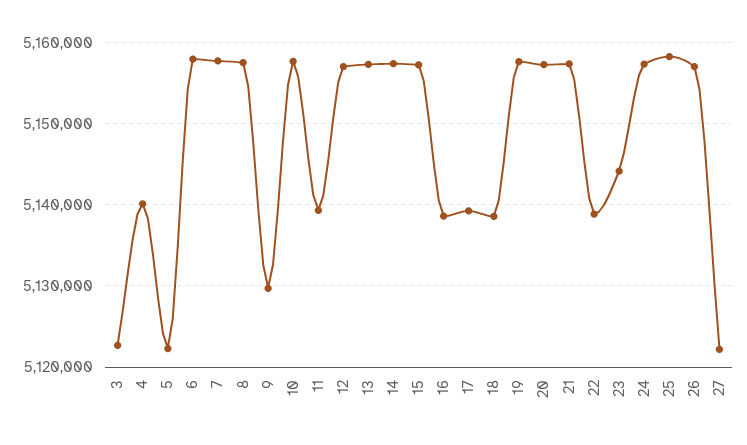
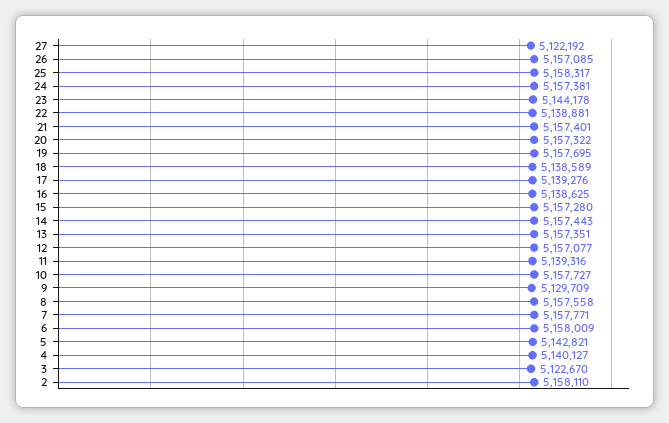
5: 5122000 -> 5142821
2: none -> 5158110

